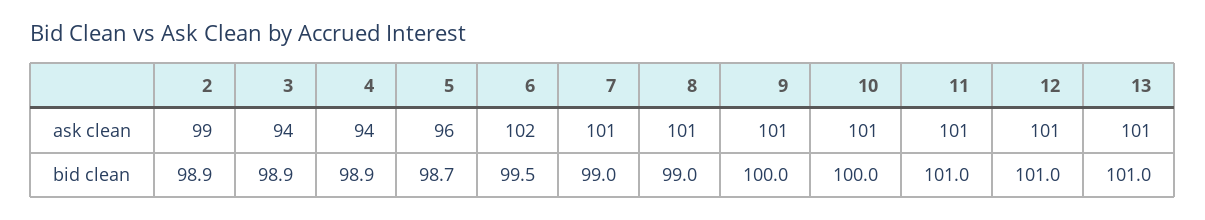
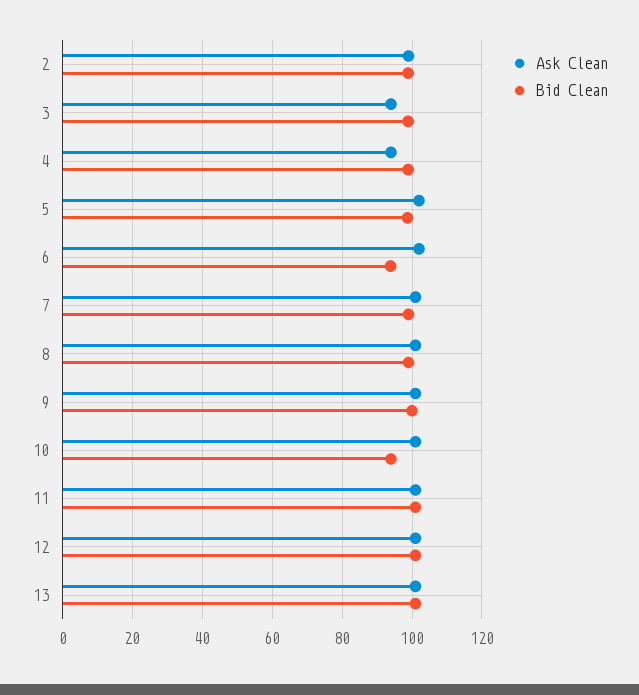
ask clean, 5: 96 -> 102
bid clean, 6: 99.5 -> 94
bid clean, 10: 100 -> 94

